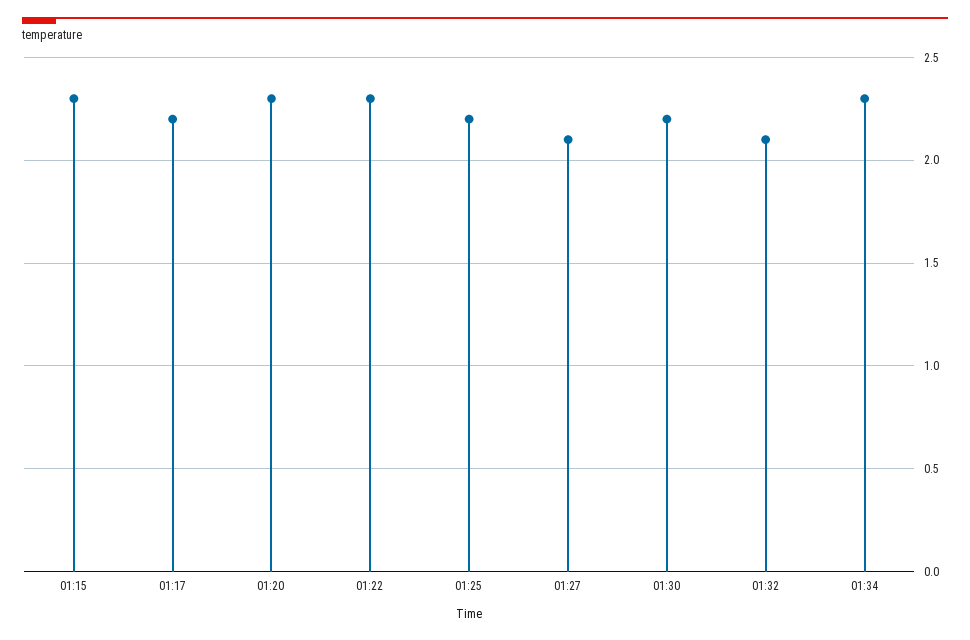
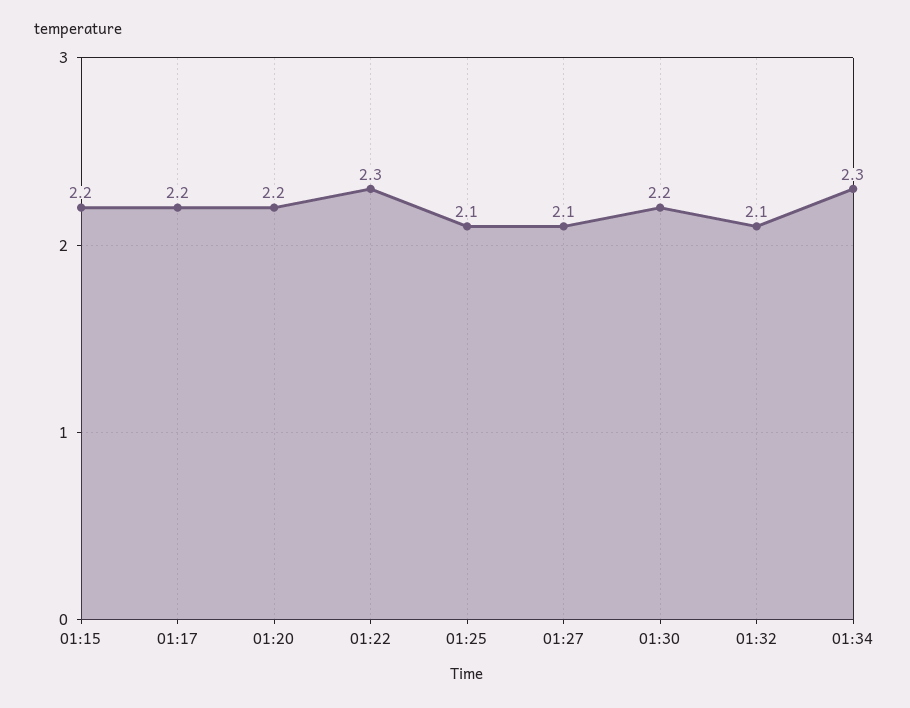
01:15: 2.3 -> 2.2
01:20: 2.3 -> 2.2
01:25: 2.2 -> 2.1

